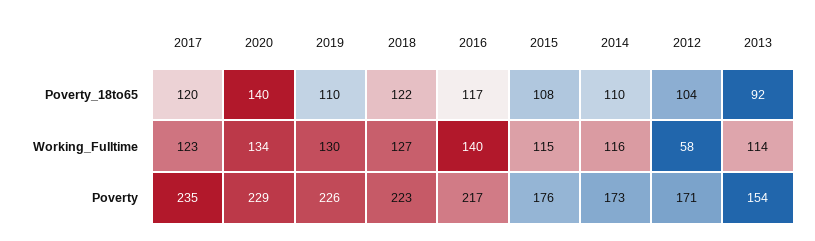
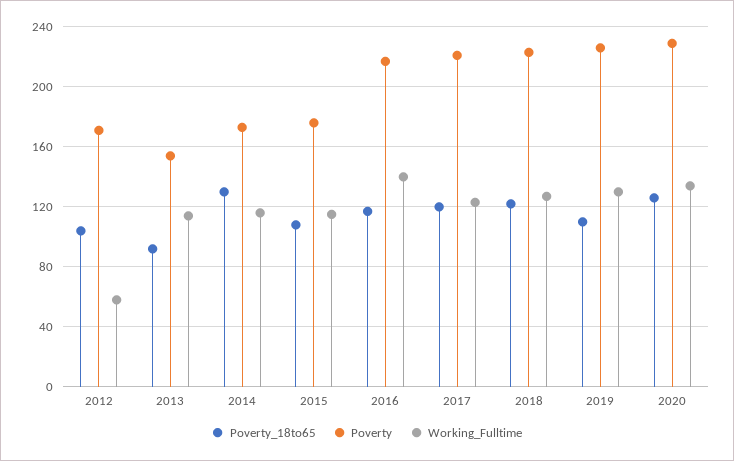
Poverty_18to65, 2020: 140 -> 125
Poverty_18to65, 2014: 110 -> 130
Poverty, 2017: 235 -> 220

